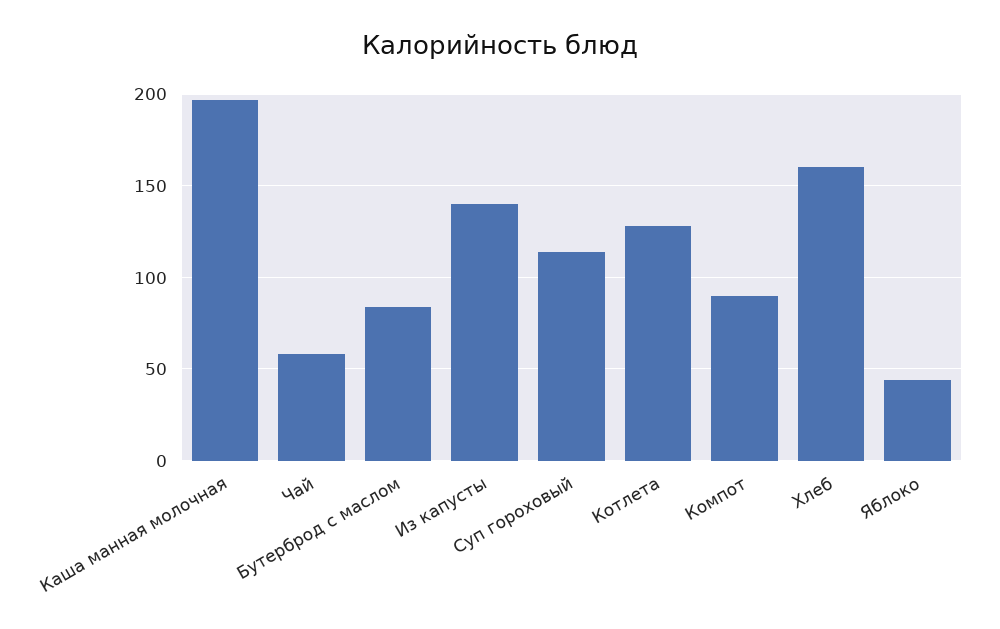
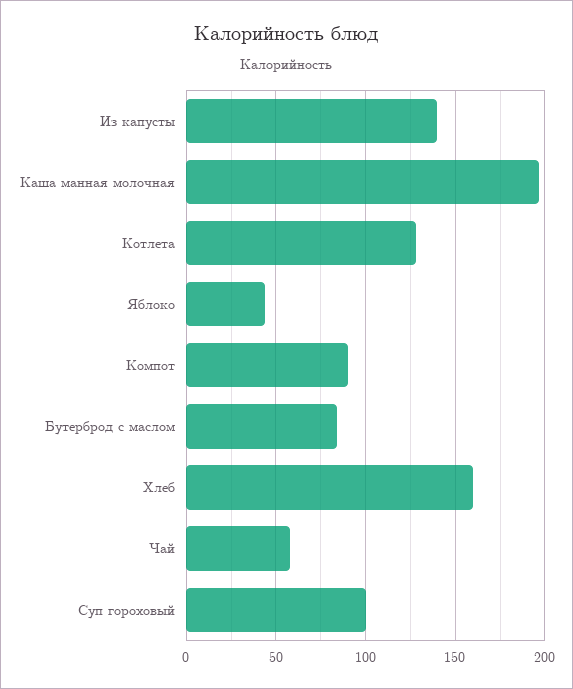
Суп гороховый: 115 -> 100

